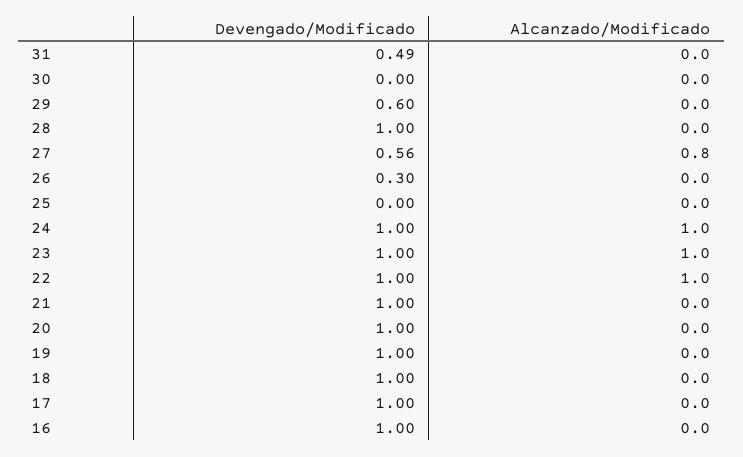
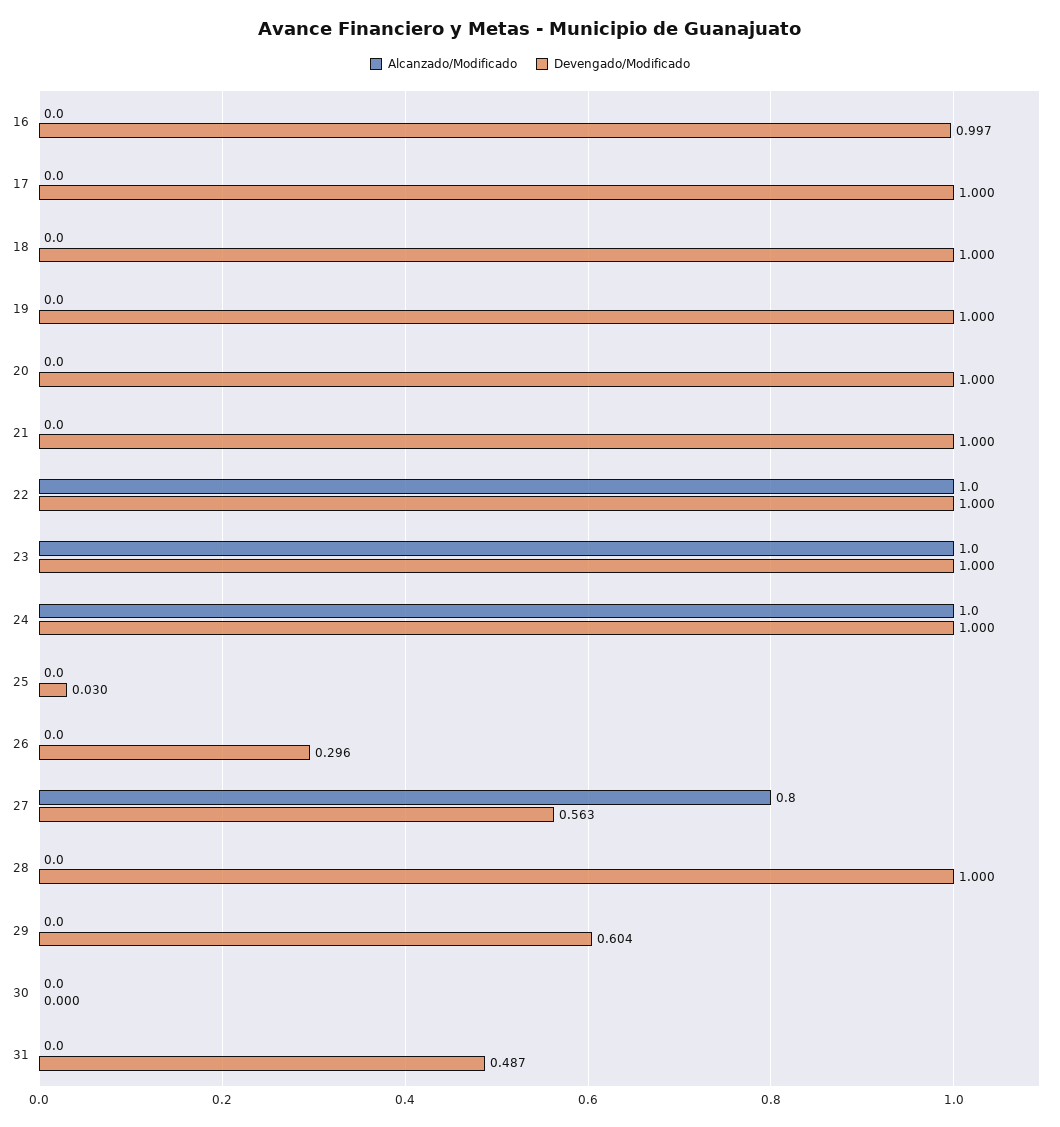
Devengado/Modificado, 25: 0 -> 0.03

